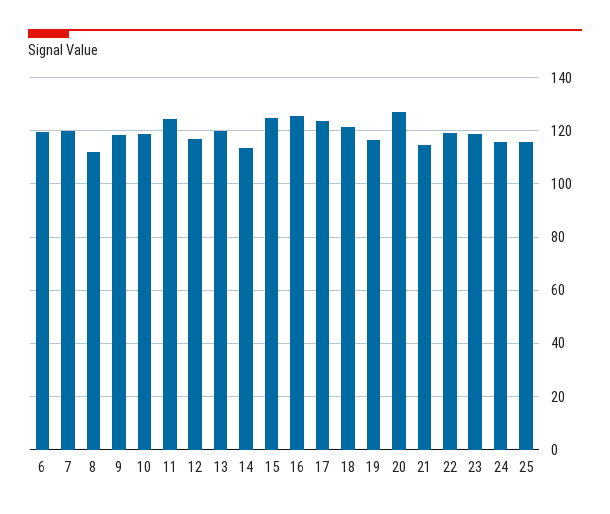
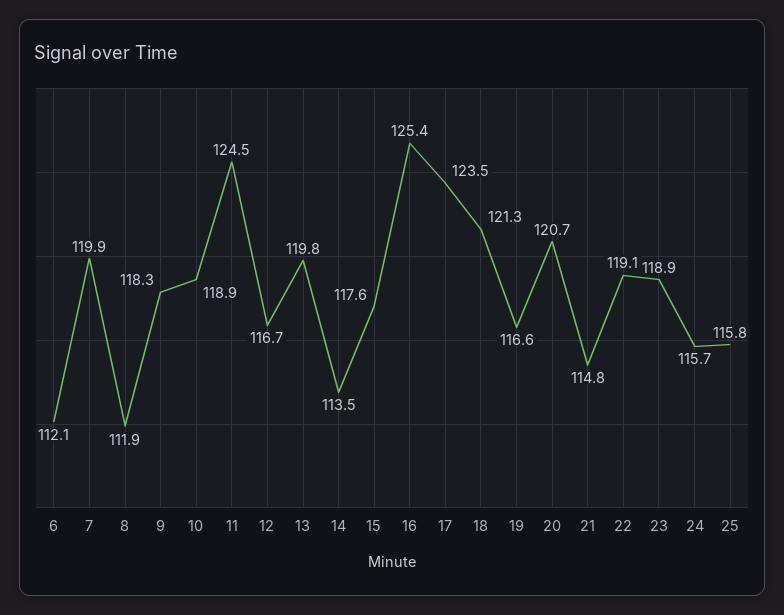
6: 120 -> 112.1
15: 125 -> 117.6
20: 127.5 -> 120.7

